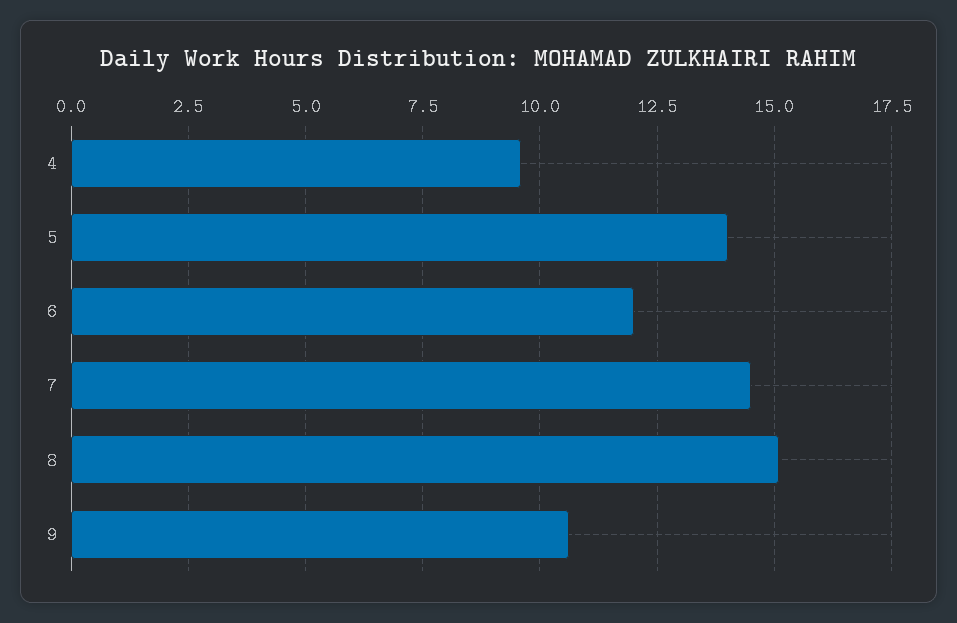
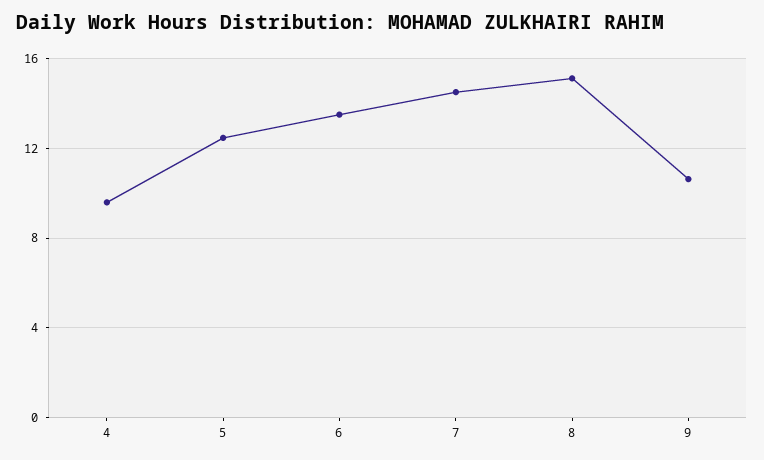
5: 14 -> 12.5
6: 12 -> 13.5

